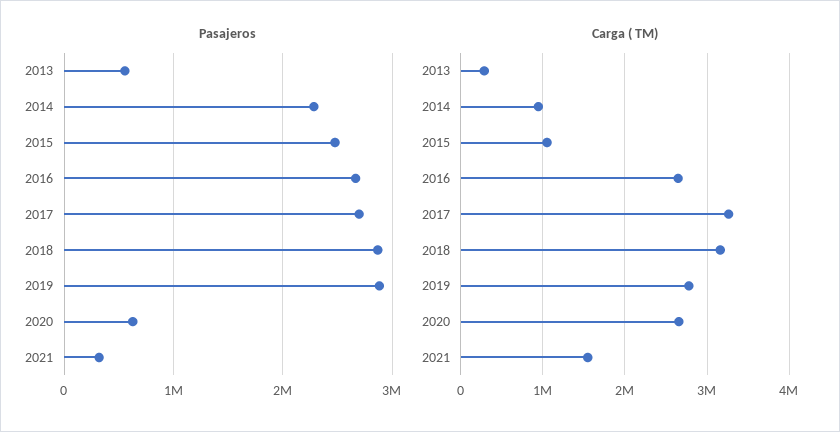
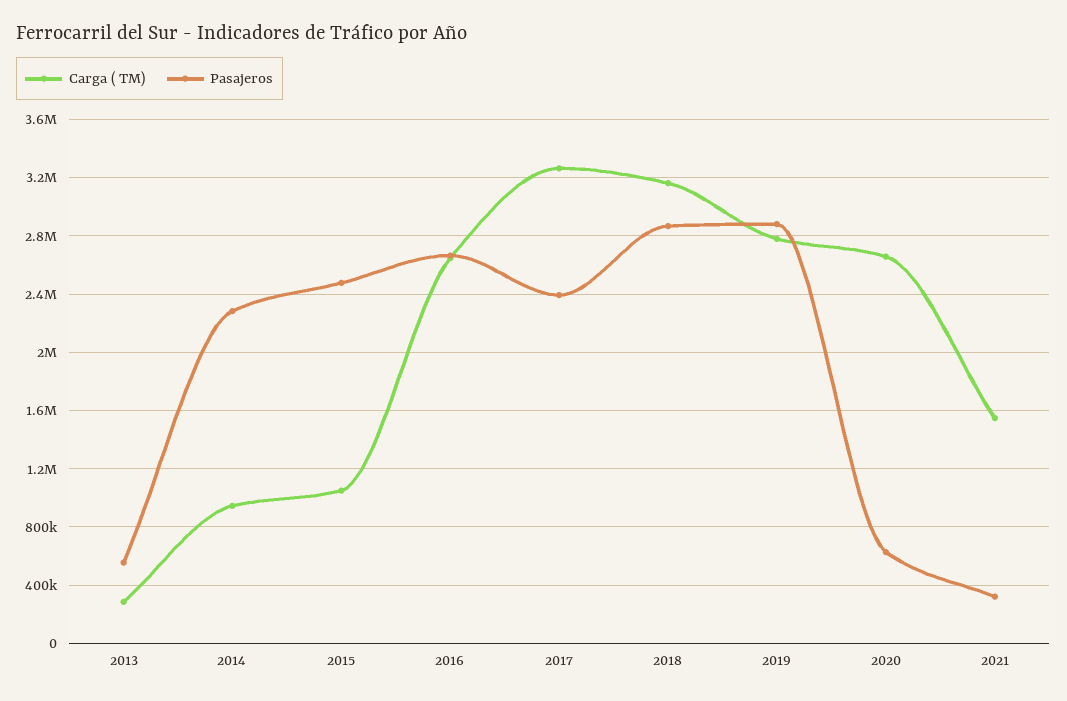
Pasajeros, 2017: 2700000 -> 2400000

